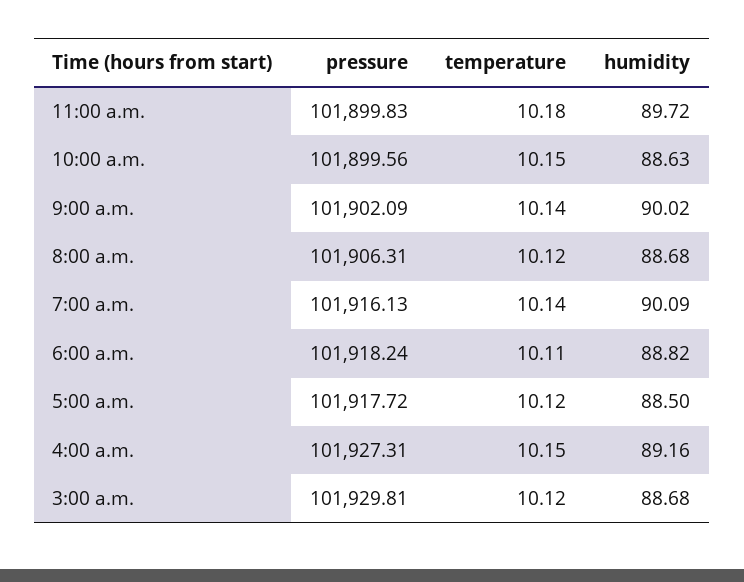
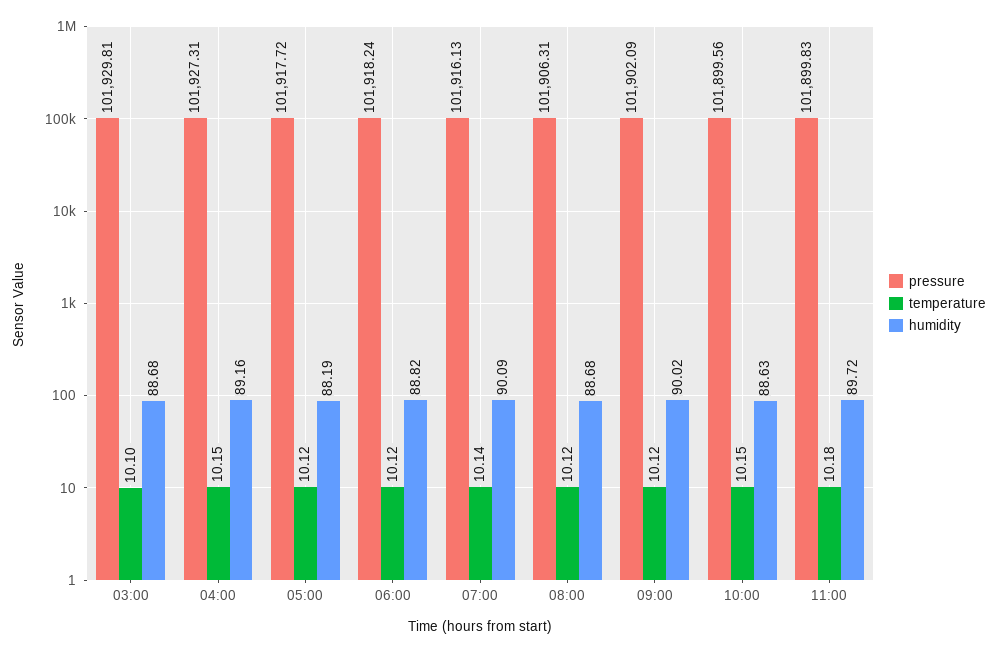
temperature, 9:00 a.m.: 10.14 -> 10.12
temperature, 6:00 a.m.: 10.11 -> 10.12
humidity, 5:00 a.m.: 88.5 -> 88.19
temperature, 3:00 a.m.: 10.12 -> 10.1

